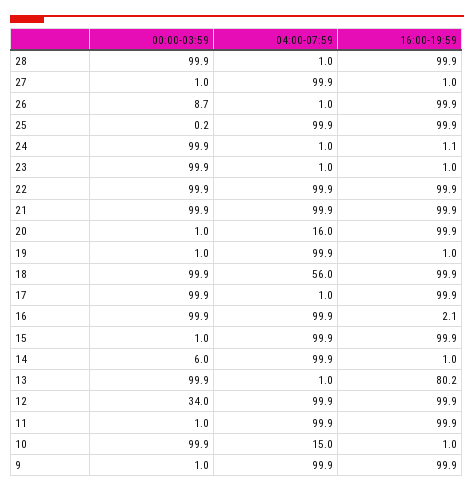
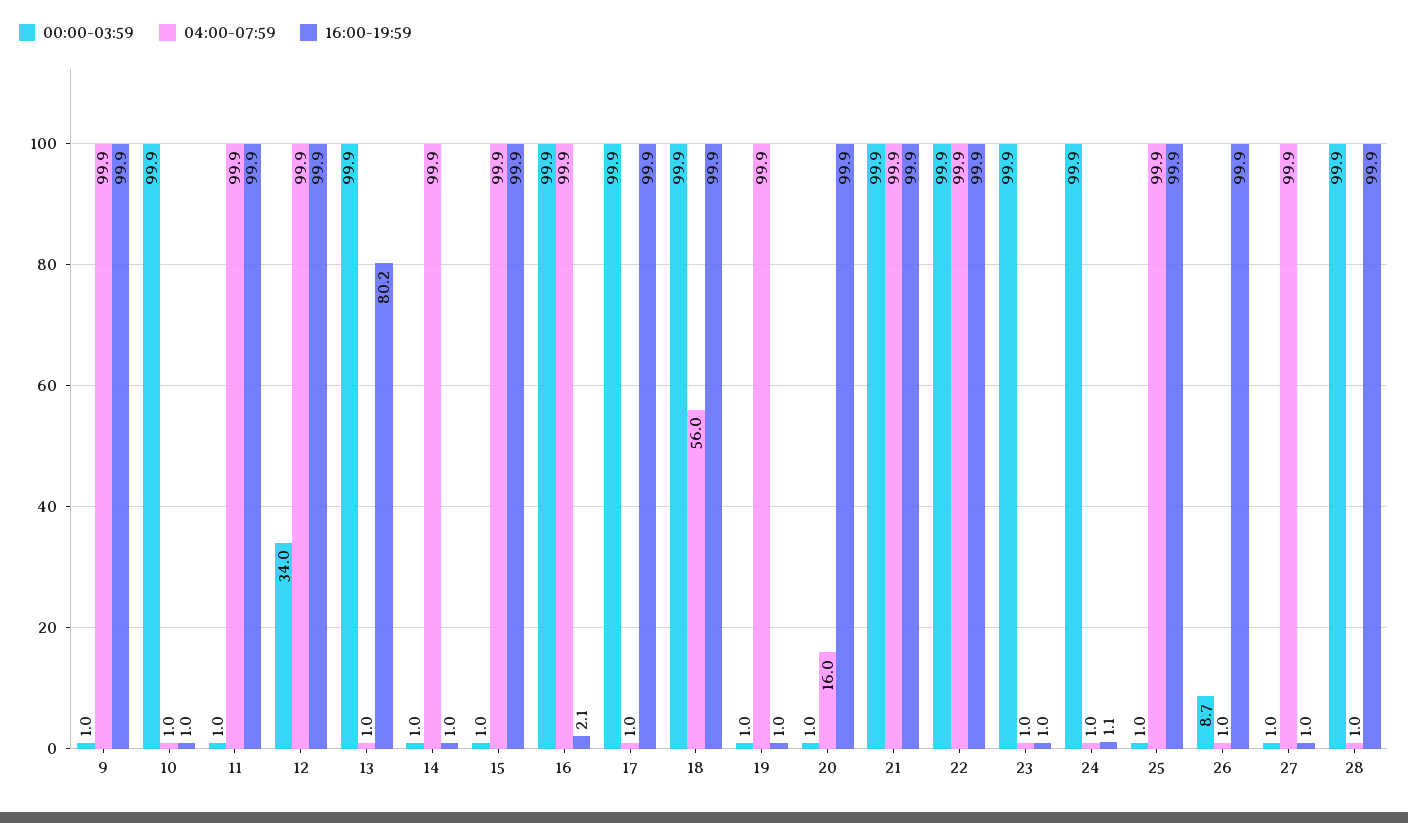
00:00-03:59, 25: 0.2 -> 1
00:00-03:59, 14: 6 -> 1
04:00-07:59, 10: 15 -> 1

